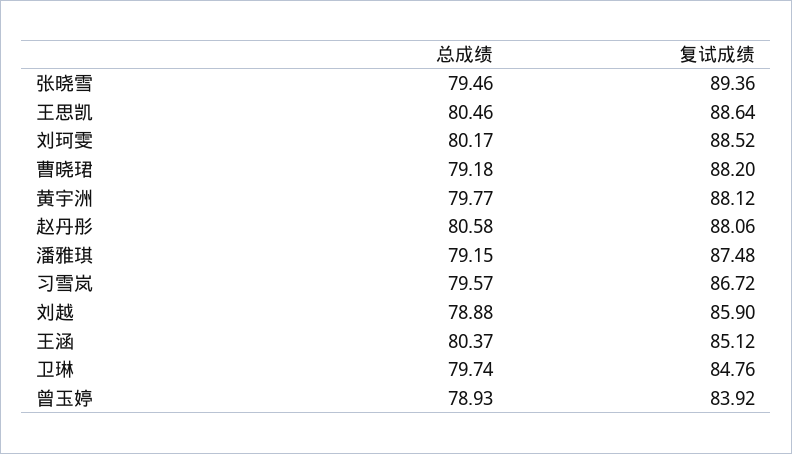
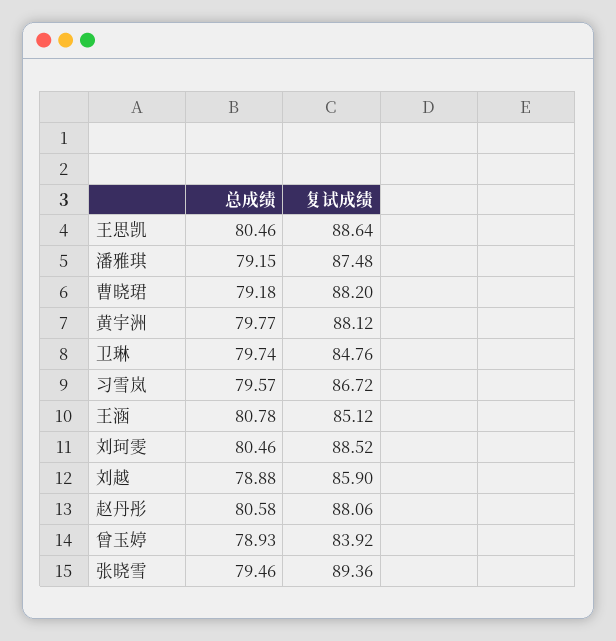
总成绩, 刘珂雯: 80.17 -> 80.46
总成绩, 王涵: 80.37 -> 80.78

